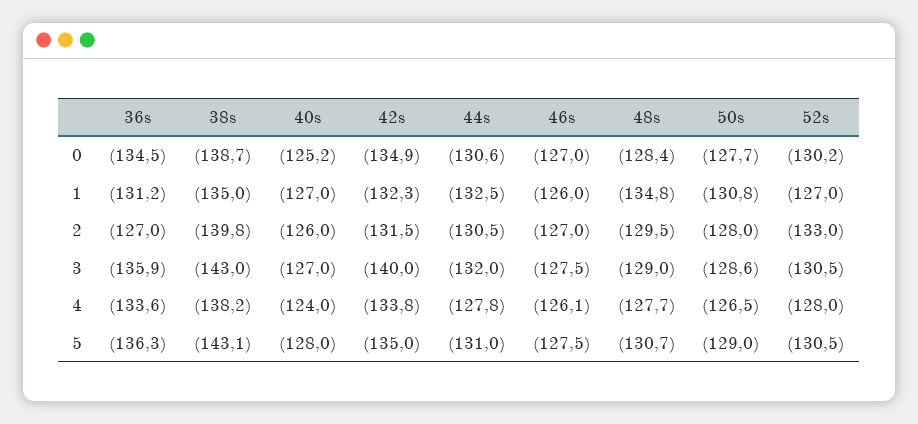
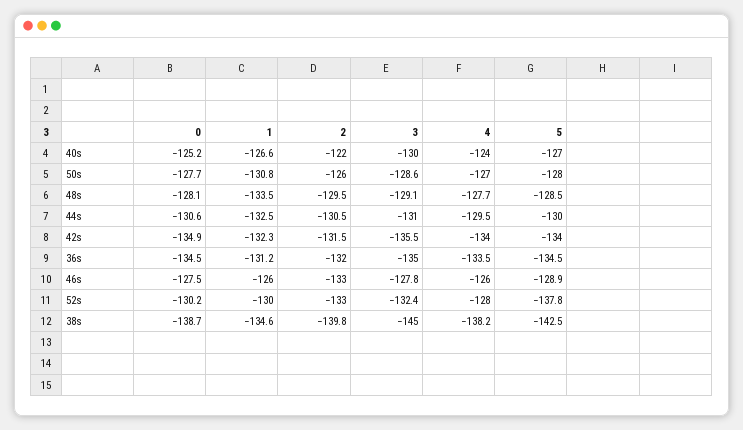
46s, 0: -127 -> -127.5
48s, 0: -128.4 -> -128.1
38s, 1: -135 -> -134.6
40s, 1: -127 -> -126.6
48s, 1: -134.8 -> -133.5
52s, 1: -127 -> -130
36s, 2: -127 -> -132
40s, 2: -126 -> -122
46s, 2: -127 -> -133
50s, 2: -128 -> -126
36s, 3: -135.9 -> -135
38s, 3: -143 -> -145
40s, 3: -127 -> -130
42s, 3: -140 -> -135.5
44s, 3: -132 -> -131
46s, 3: -127.5 -> -127.8
48s, 3: -129 -> -129.1
52s, 3: -130.5 -> -132.4
36s, 4: -133.6 -> -133.5
42s, 4: -133.8 -> -134
44s, 4: -127.8 -> -129.5
46s, 4: -126.1 -> -126
50s, 4: -126.5 -> -127
36s, 5: -136.3 -> -134.5
38s, 5: -143.1 -> -142.5
40s, 5: -128 -> -127
42s, 5: -135 -> -134
44s, 5: -131 -> -130
46s, 5: -127.5 -> -128.9
48s, 5: -130.7 -> -128.5
50s, 5: -129 -> -128
52s, 5: -130.5 -> -137.8

